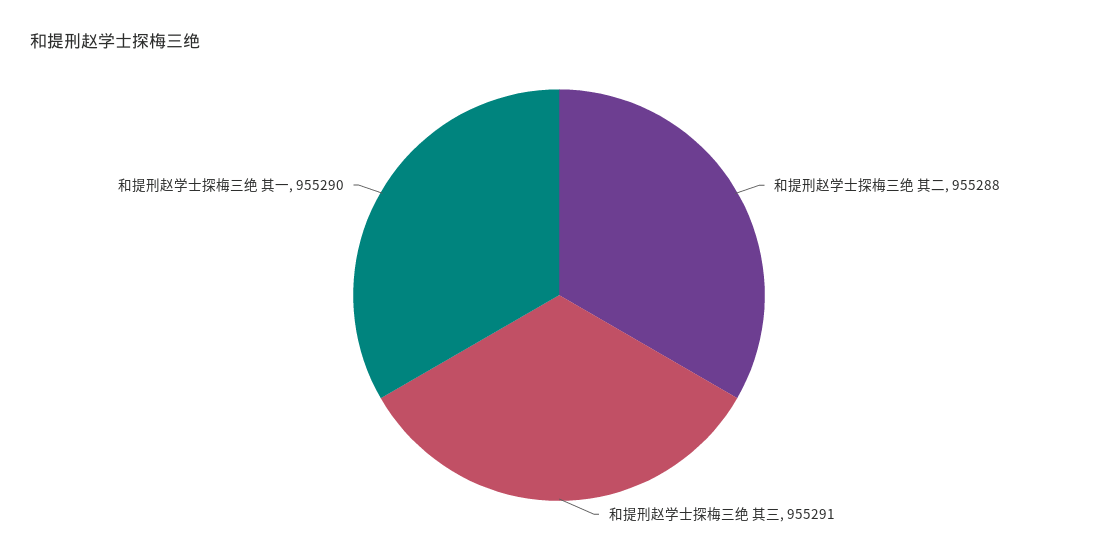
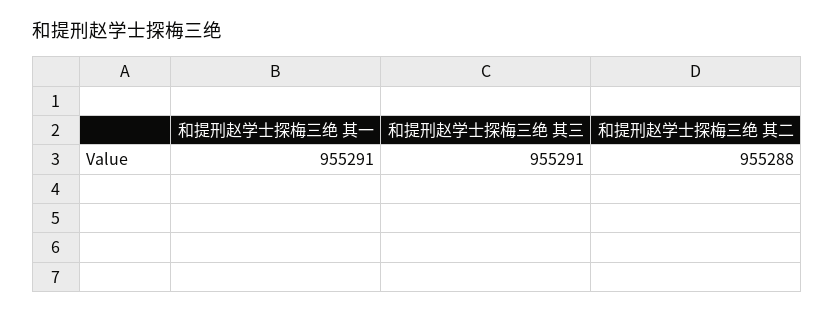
和提刑赵学士探梅三绝 其一: 955290 -> 955291

